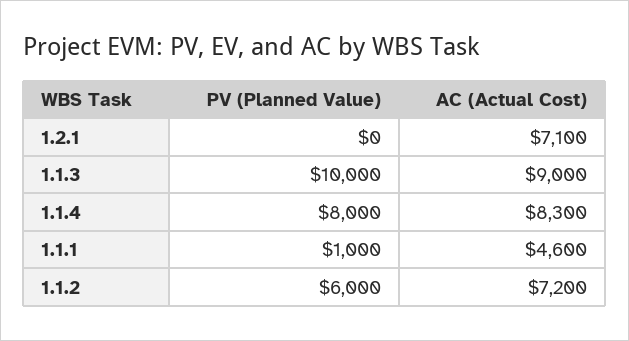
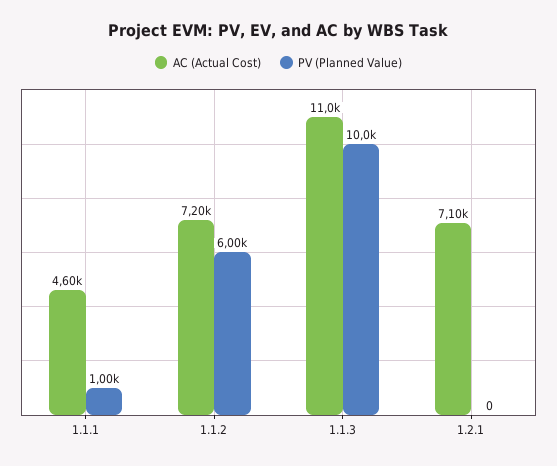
AC (Actual Cost), 1.1.3: 9000 -> 11000
PV (Planned Value), 1.1.4: 8000 -> none
AC (Actual Cost), 1.1.4: 8300 -> none

